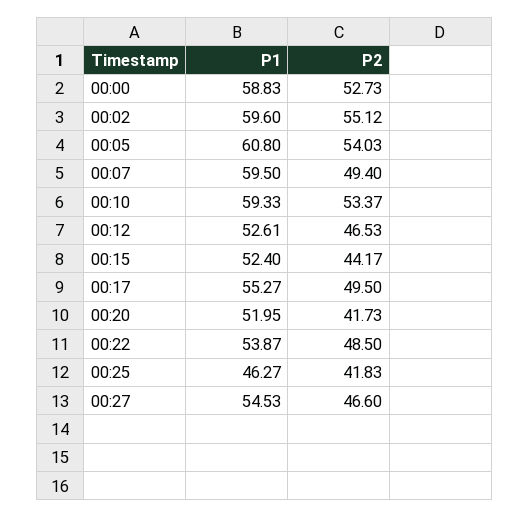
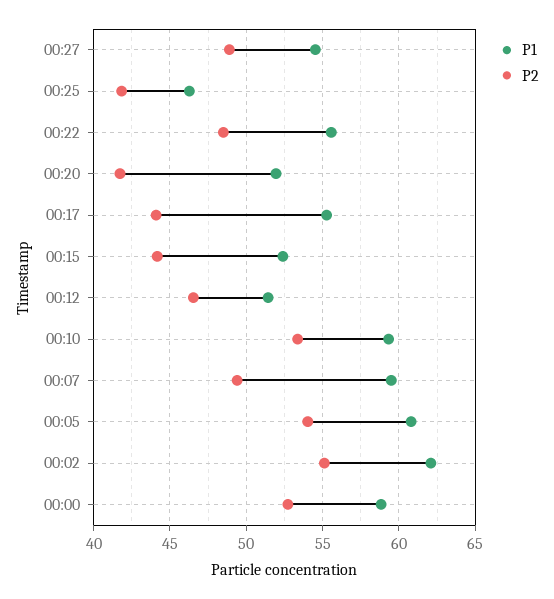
P1, 00:02: 59.6 -> 62
P1, 00:12: 52.61 -> 51.5
P2, 00:17: 49.5 -> 44
P1, 00:22: 53.87 -> 55.5
P2, 00:27: 46.6 -> 49

